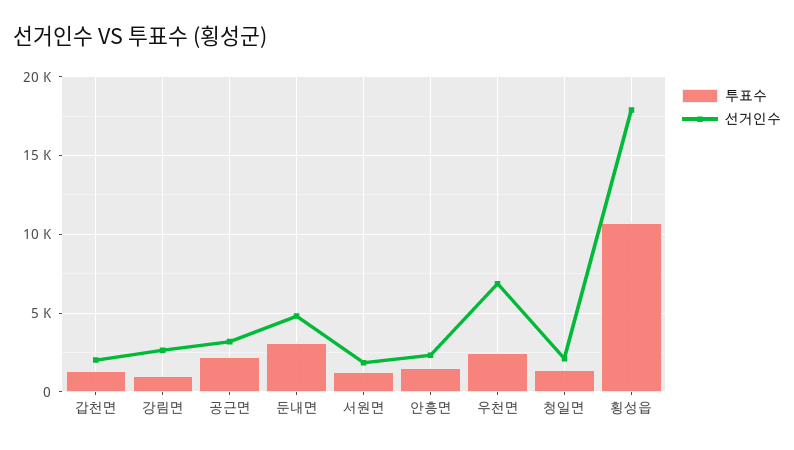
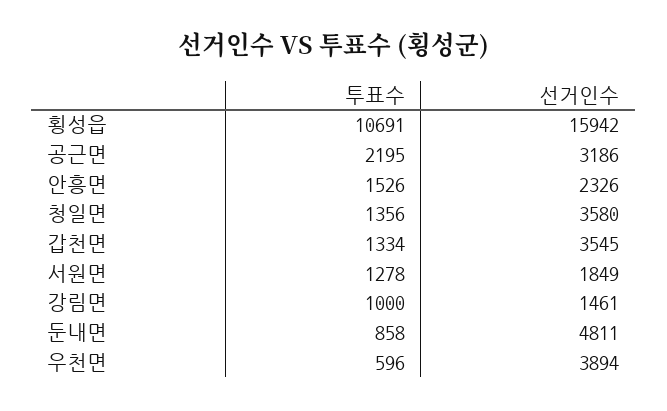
선거인수, 갑천면: 2000 -> 3545
선거인수, 강림면: 2500 -> 1461
투표수, 둔내면: 3000 -> 858
투표수, 우천면: 2500 -> 596
선거인수, 우천면: 7000 -> 3894
선거인수, 청일면: 2000 -> 3580
선거인수, 횡성읍: 18000 -> 15942

